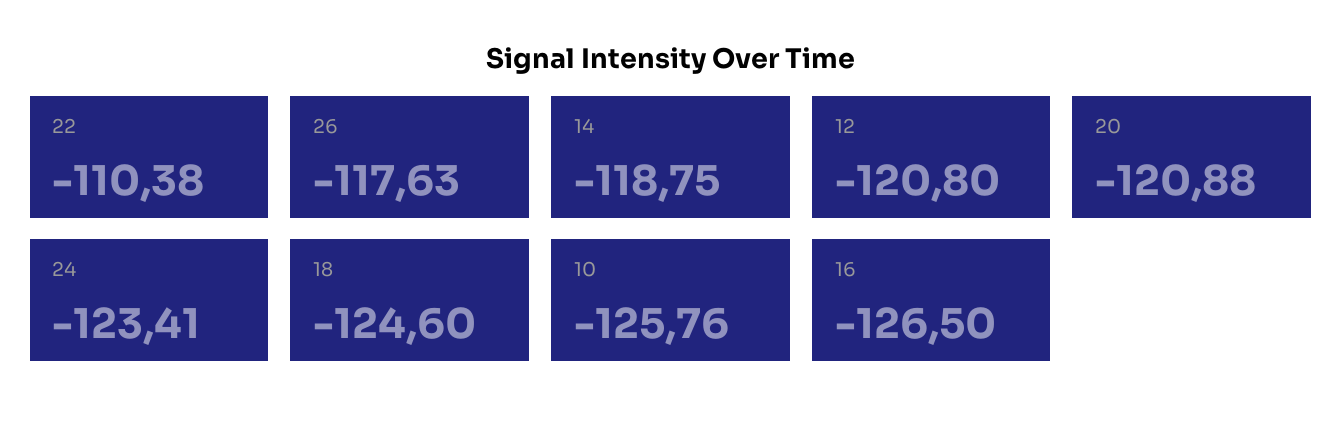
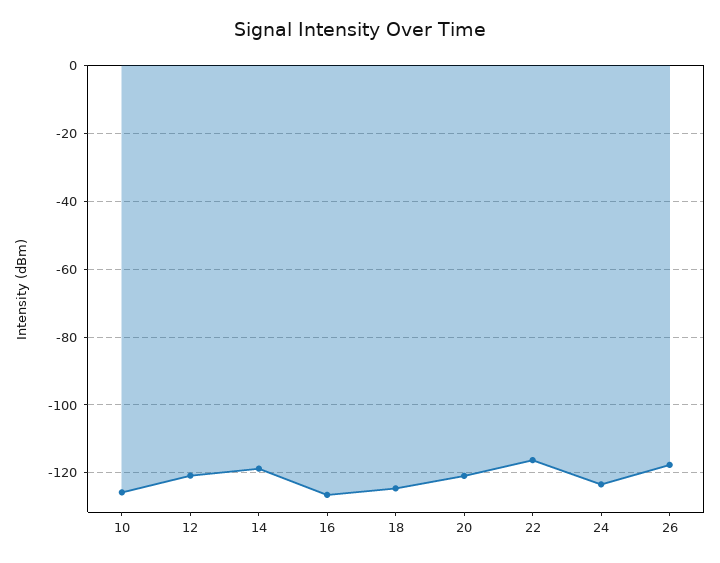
22: -110.38 -> -116

